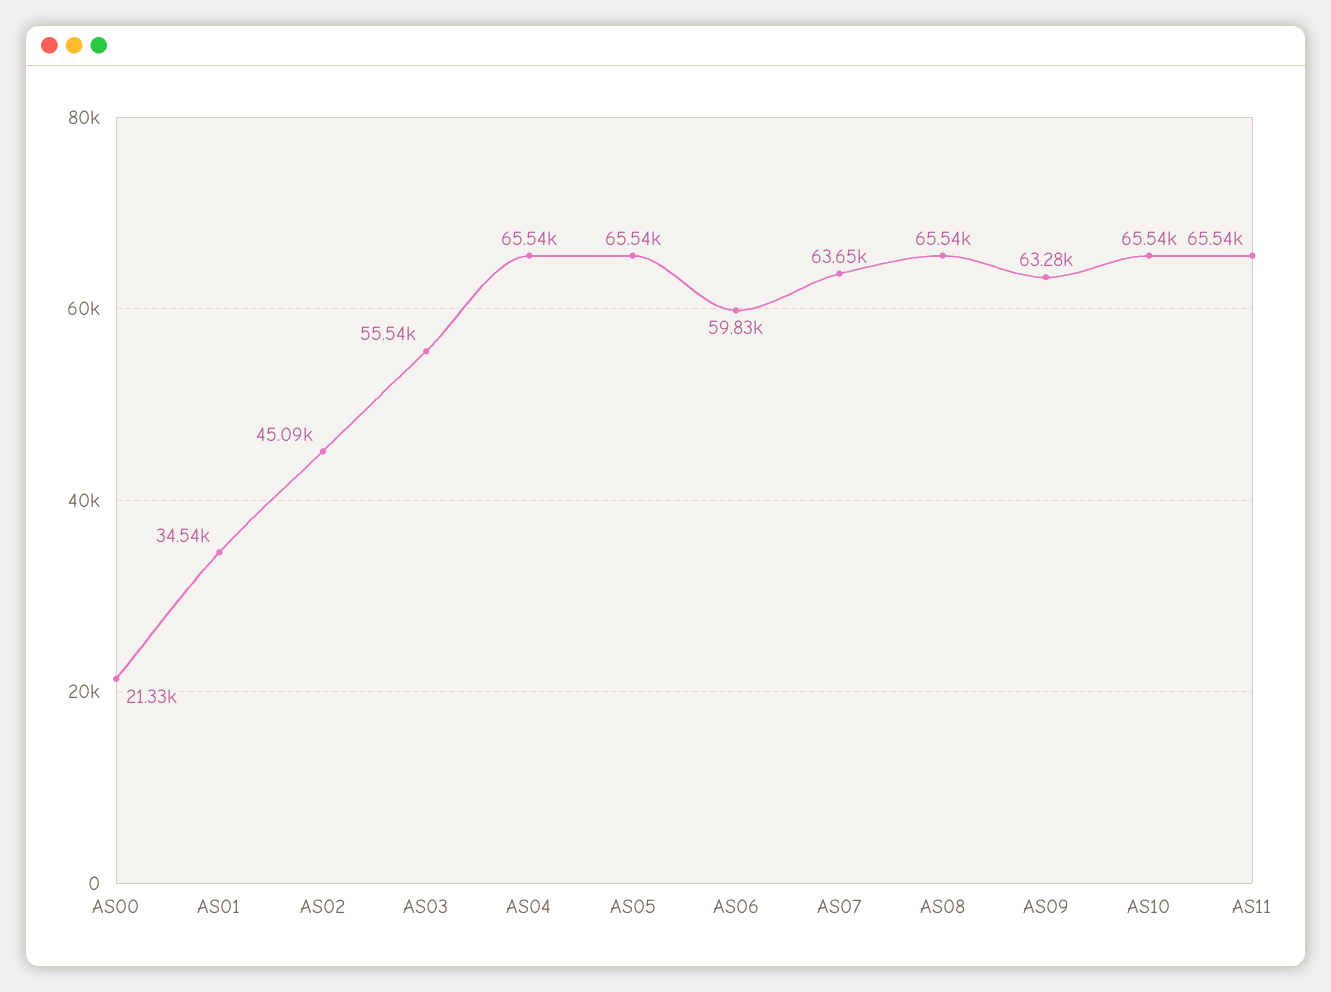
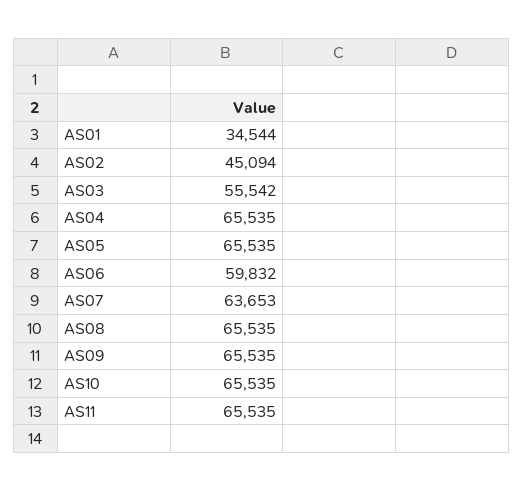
AS00: 21330 -> none
AS09: 63280 -> 65535

